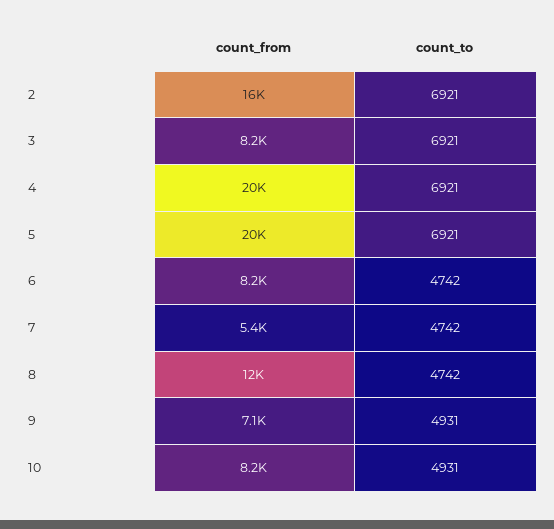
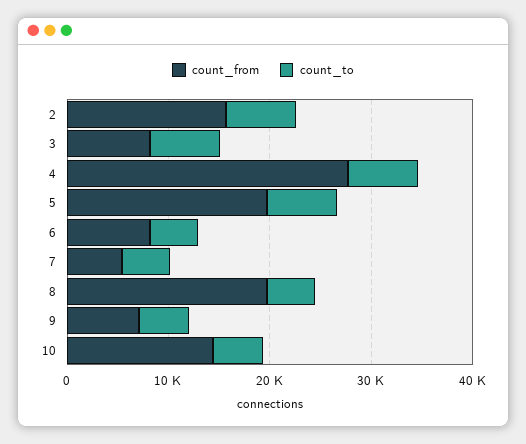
count_from, 4: 20000 -> 28000
count_from, 8: 12000 -> 20000
count_from, 10: 8200 -> 14000

